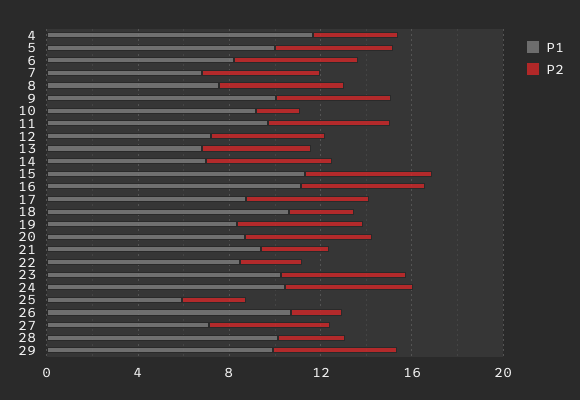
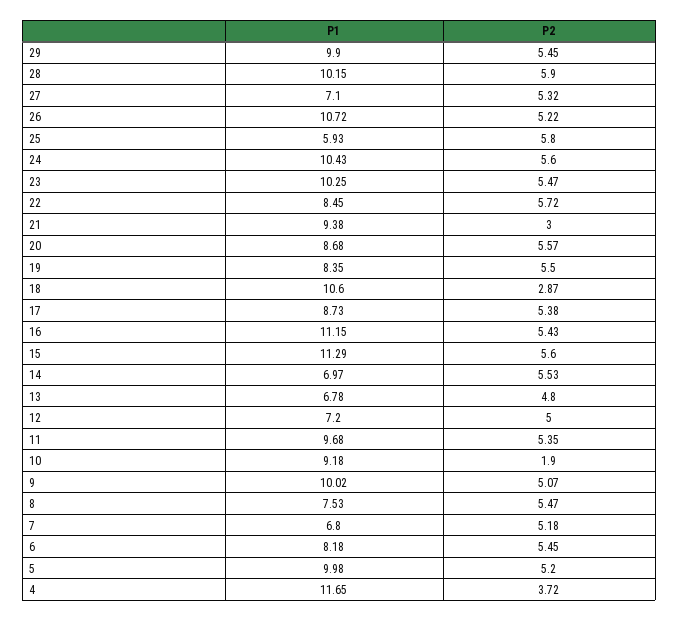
P2, 22: 3 -> 5.72
P2, 25: 3 -> 5.8
P2, 26: 2 -> 5.22
P2, 28: 3 -> 5.9

